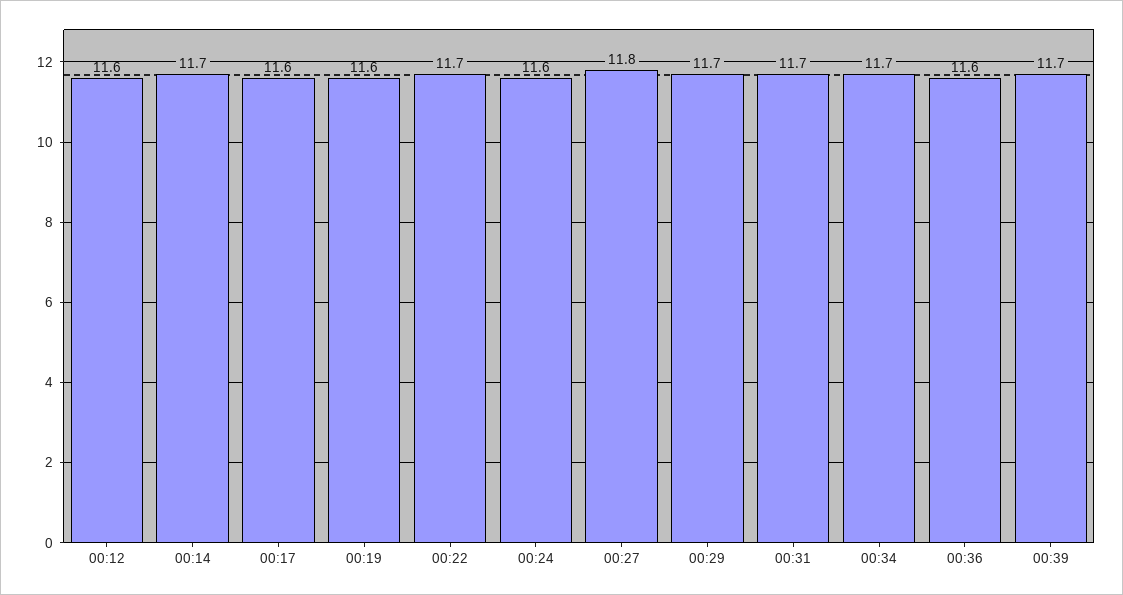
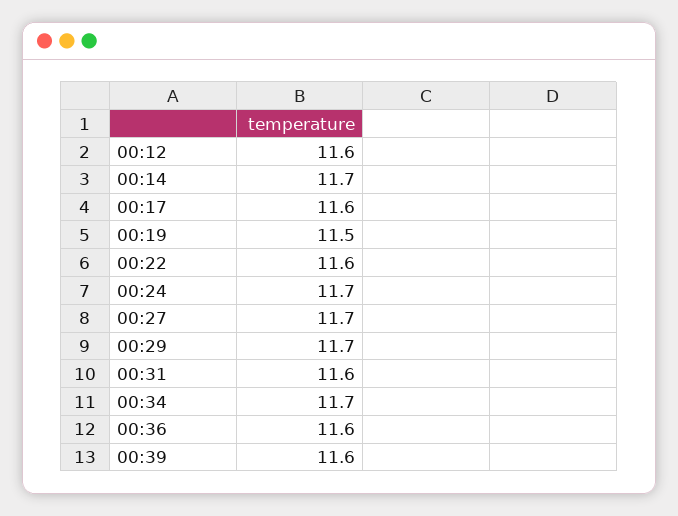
00:19: 11.6 -> 11.5
00:22: 11.7 -> 11.6
00:24: 11.6 -> 11.7
00:27: 11.8 -> 11.7
00:31: 11.7 -> 11.6
00:39: 11.7 -> 11.6

